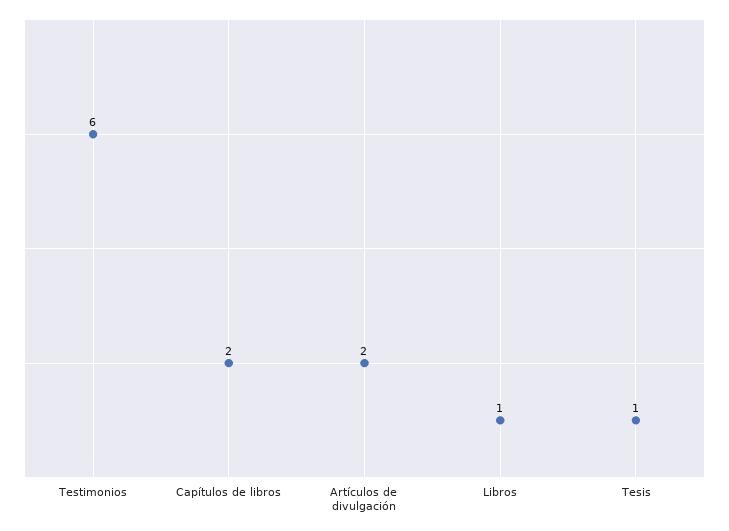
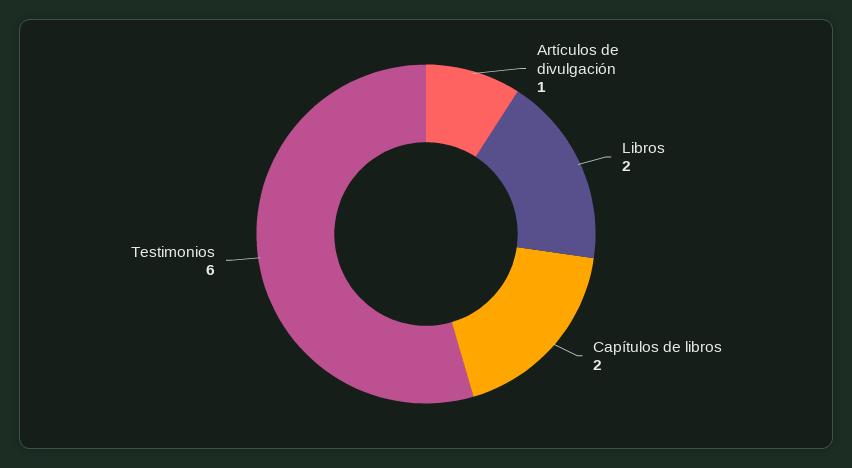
Artículos de divulgación: 2 -> 1
Libros: 1 -> 2
Tesis: 1 -> none

